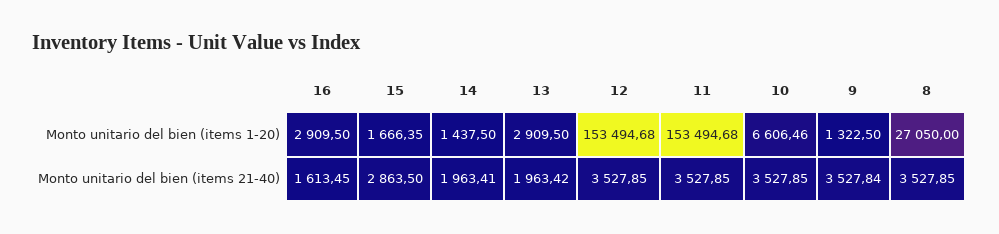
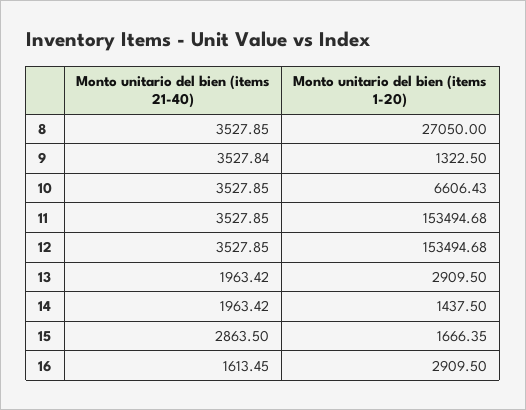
10, Monto unitario del bien (items 1-20): 6606.46 -> 6606.43
14, Monto unitario del bien (items 21-40): 1963.41 -> 1963.42

